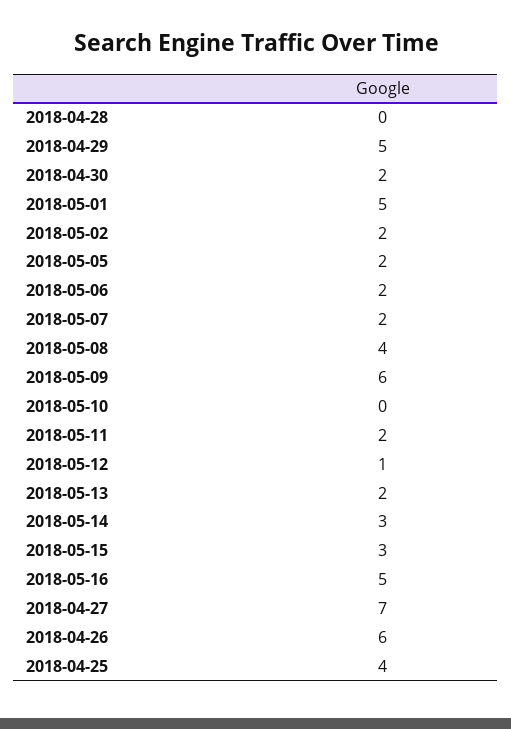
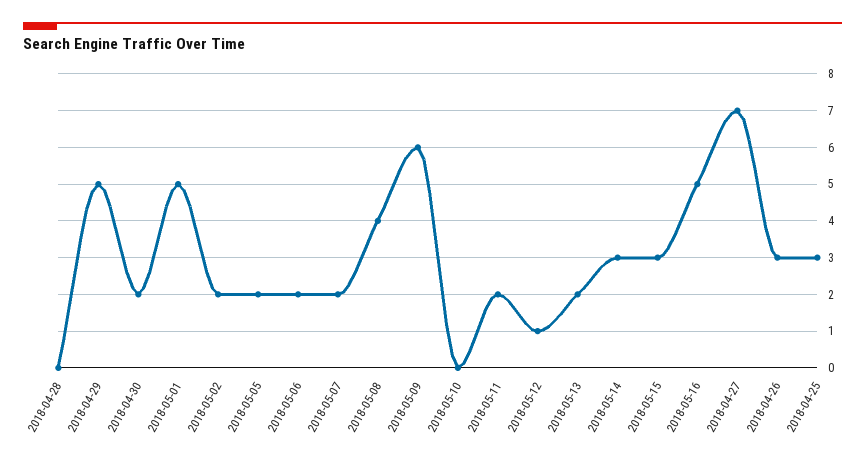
2018-04-26: 6 -> 3
2018-04-25: 4 -> 3

